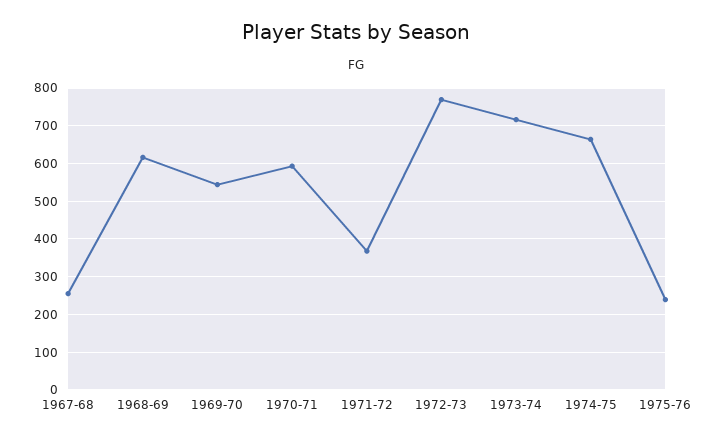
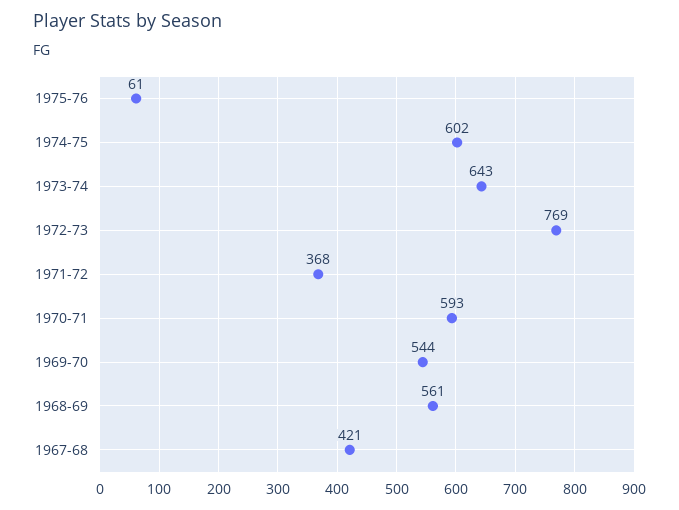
1967-68: 260 -> 421
1968-69: 620 -> 561
1973-74: 720 -> 643
1974-75: 660 -> 602
1975-76: 240 -> 61

